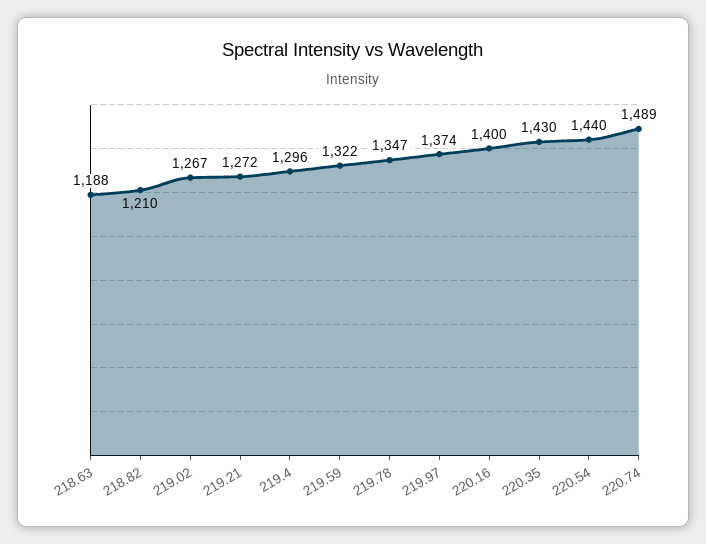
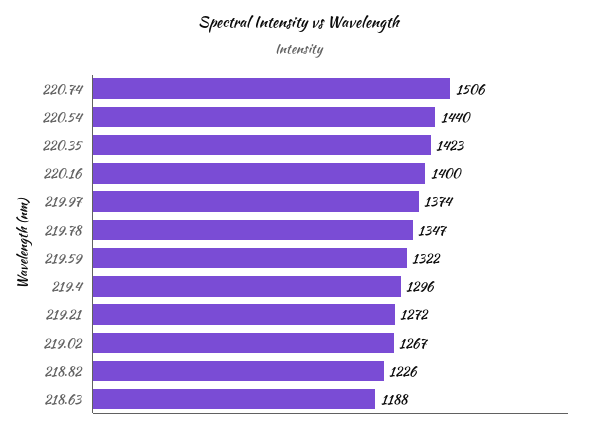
218.82: 1210 -> 1226
220.35: 1430 -> 1423
220.74: 1489 -> 1506

